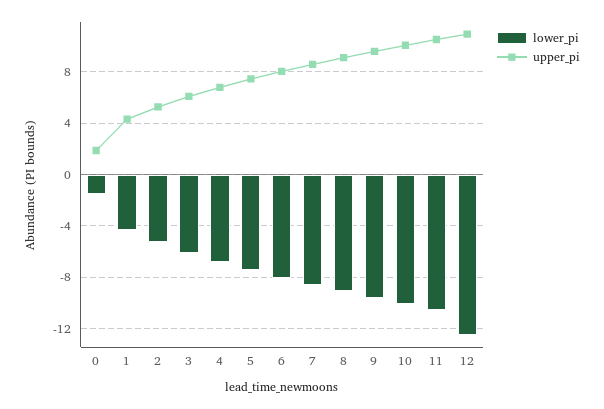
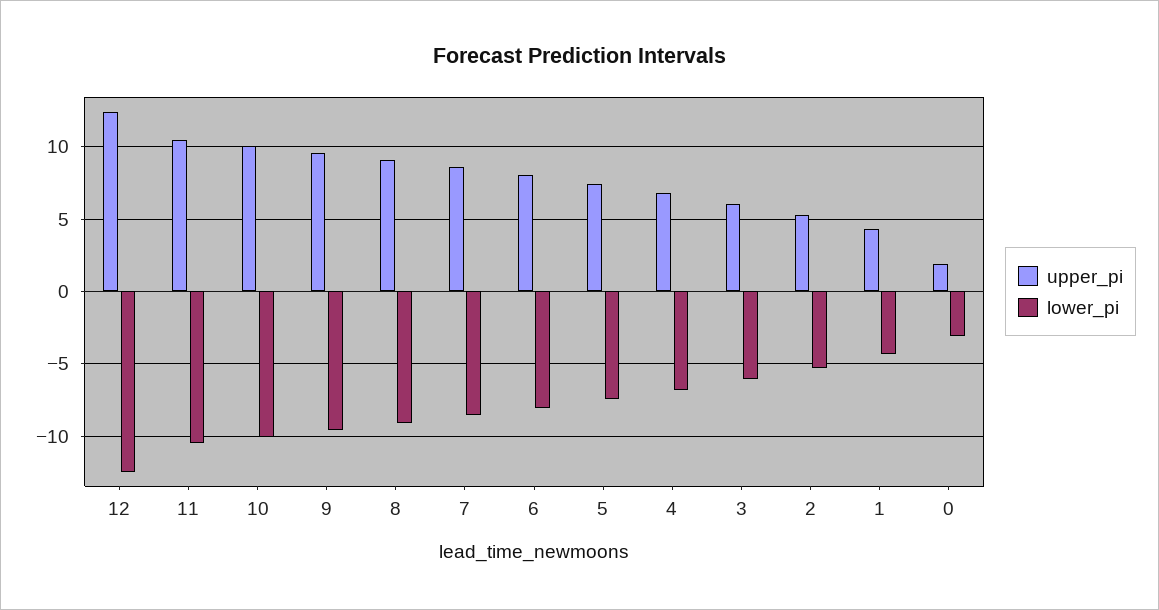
lower_pi, 0: -1.5 -> -3
upper_pi, 12: 11 -> 12.5

